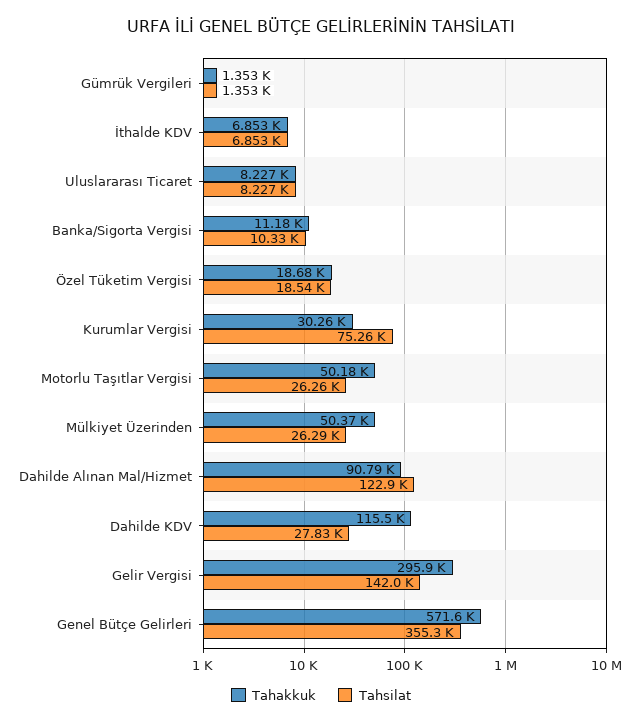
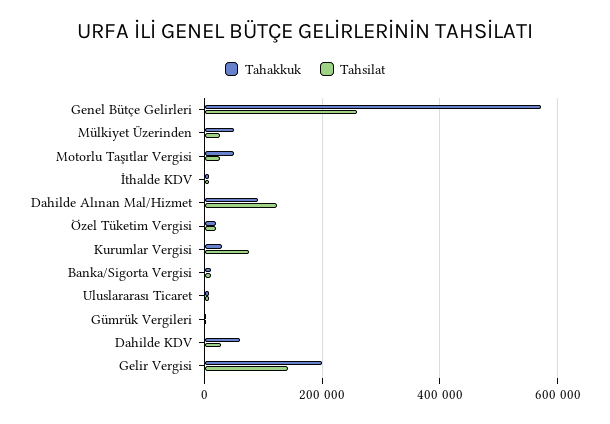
Tahakkuk, Dahilde KDV: 115500 -> 60000
Tahakkuk, Gelir Vergisi: 295900 -> 200000
Tahsilat, Genel Bütçe Gelirleri: 355300 -> 260000

